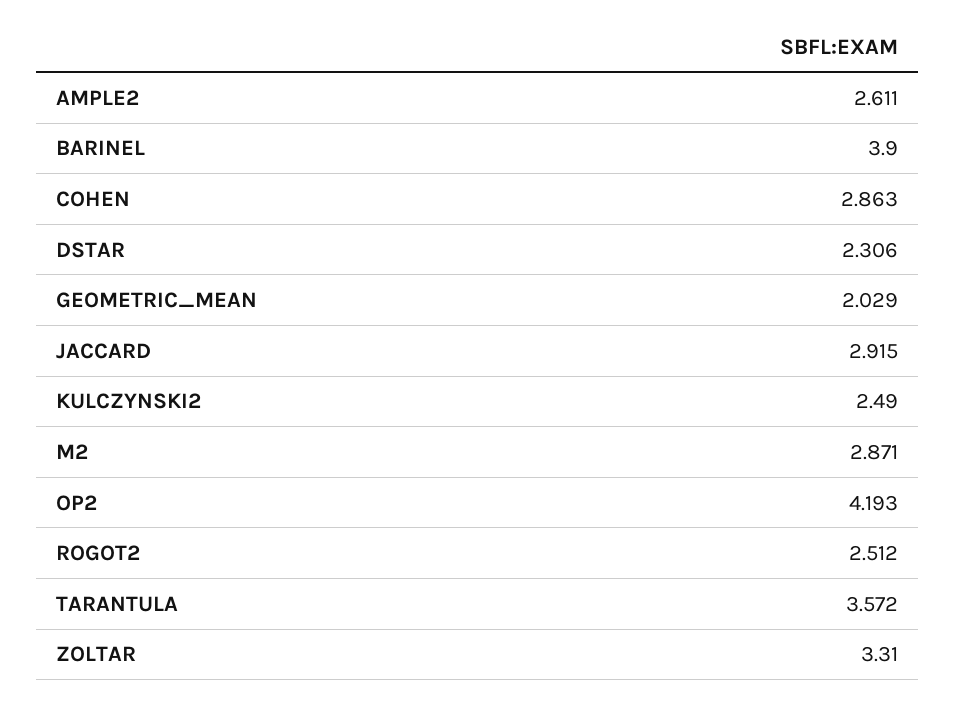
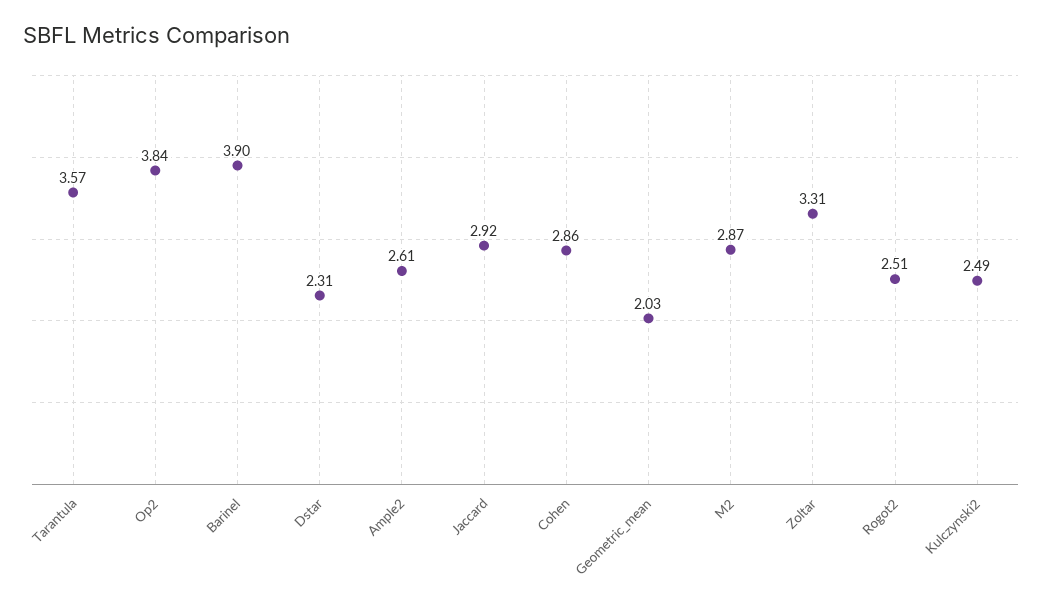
OP2: 4.193 -> 3.84

